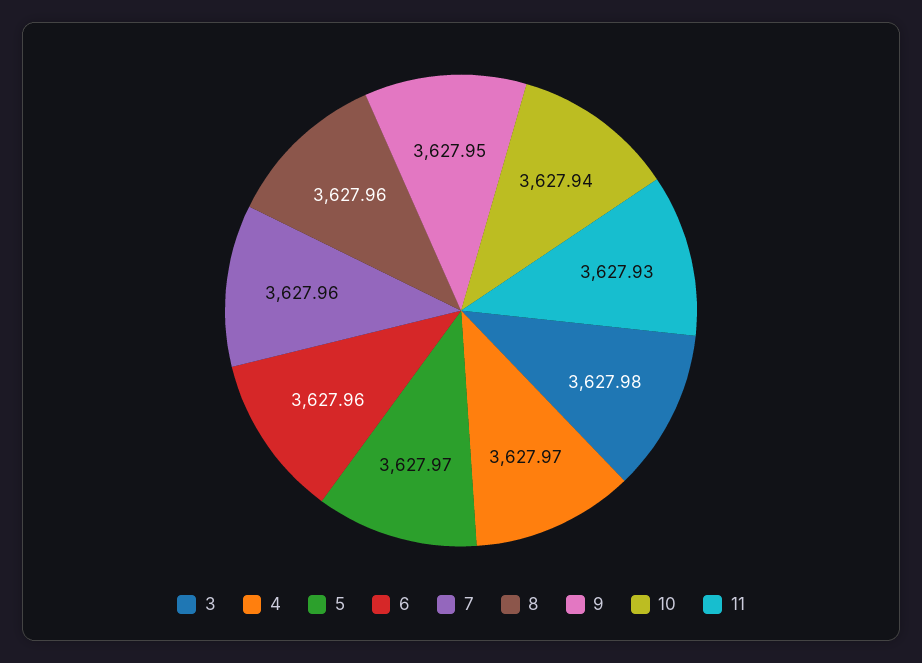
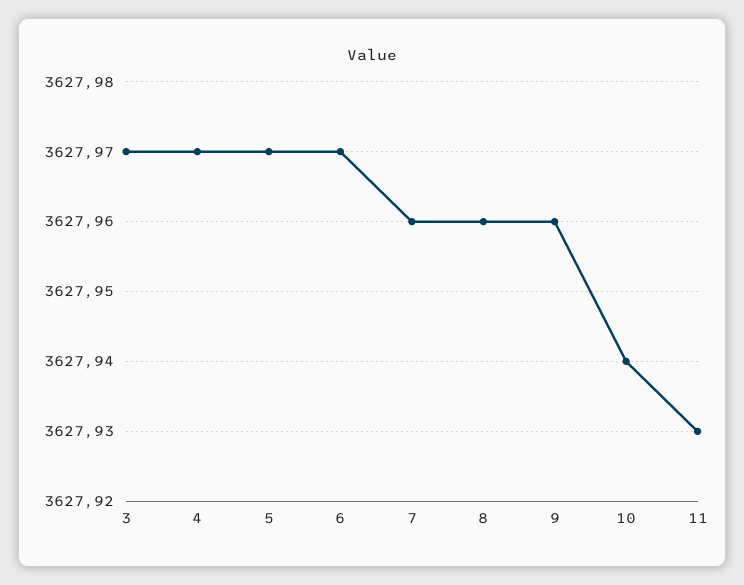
3: 3627.98 -> 3627.97
6: 3627.96 -> 3627.97
9: 3627.95 -> 3627.96

